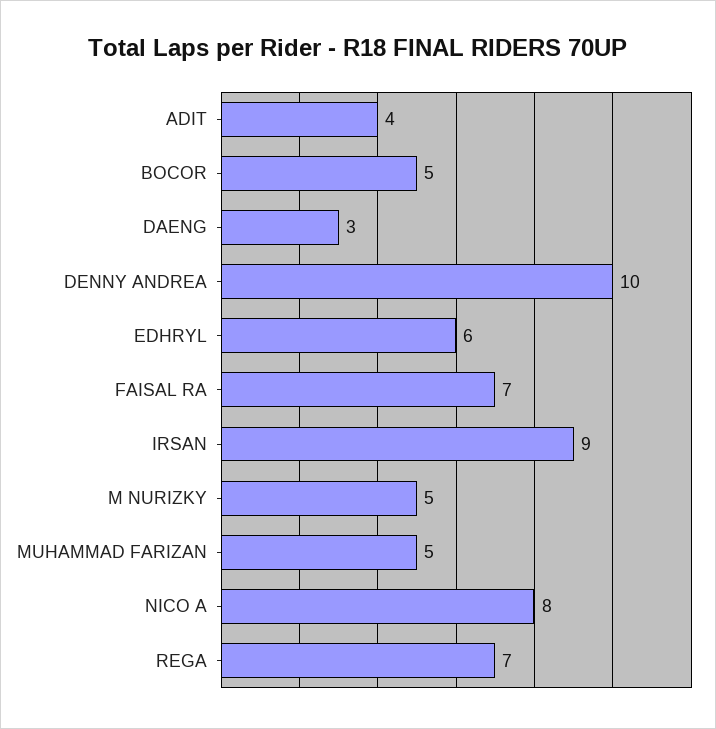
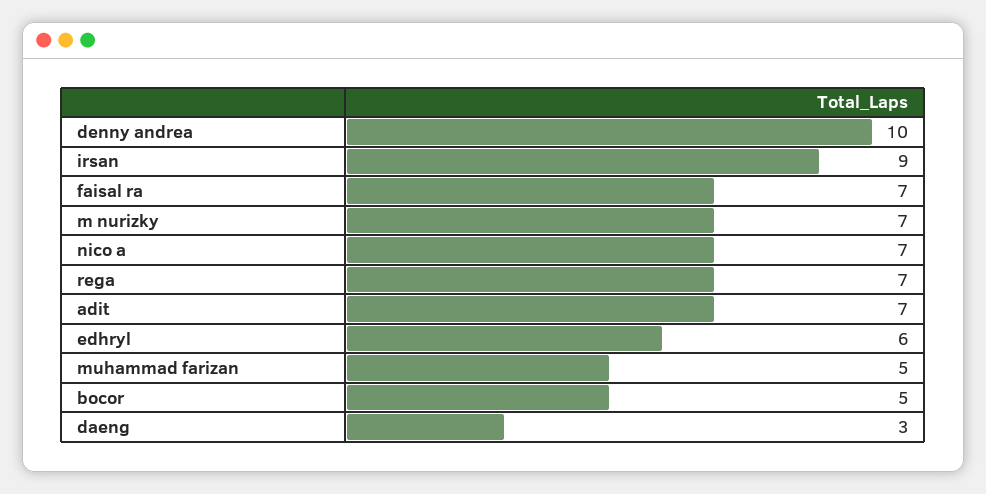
ADIT: 4 -> 7
M NURIZKY: 5 -> 7
NICO A: 8 -> 7

